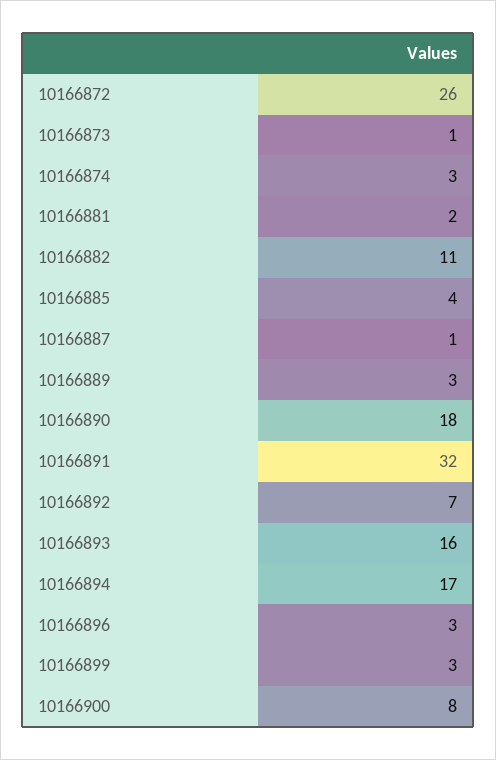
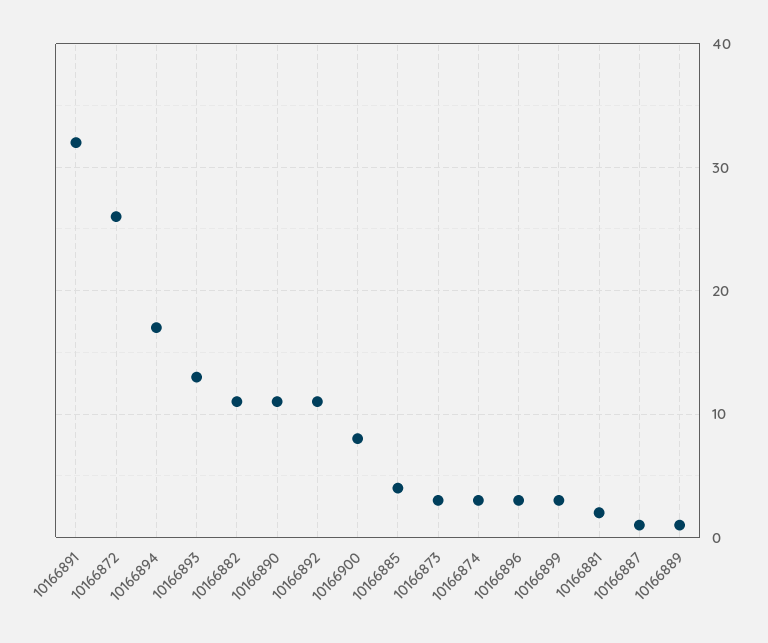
10166873: 1 -> 3
10166889: 3 -> 1
10166890: 18 -> 11
10166892: 7 -> 11
10166893: 16 -> 13

